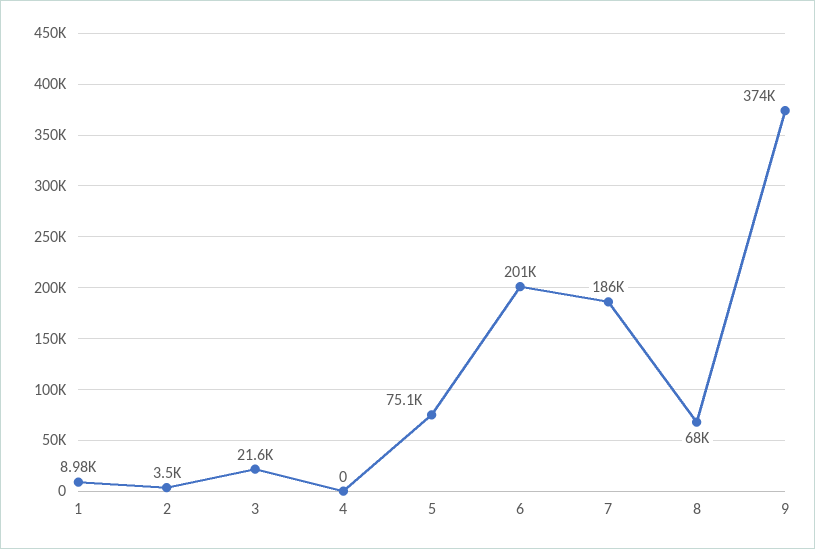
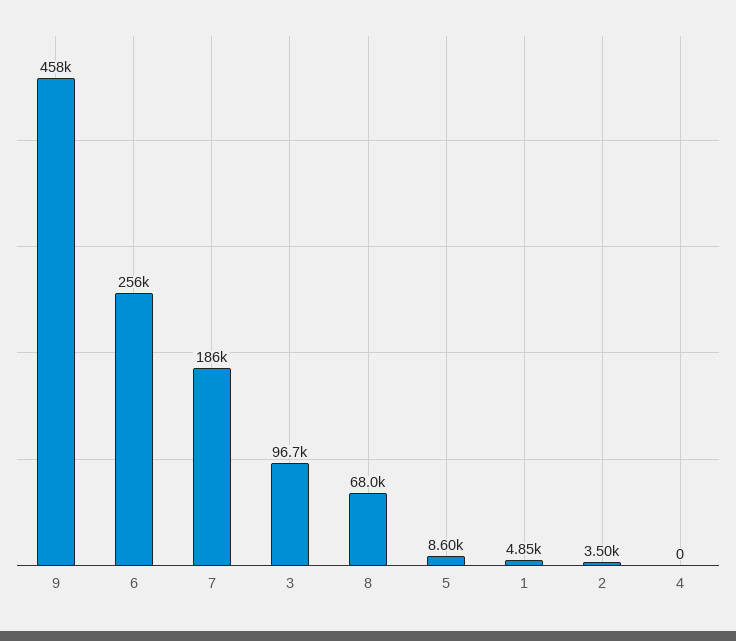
1: 8980 -> 4850
3: 21600 -> 96700
5: 75100 -> 8600
6: 201000 -> 256000
9: 374000 -> 458000

